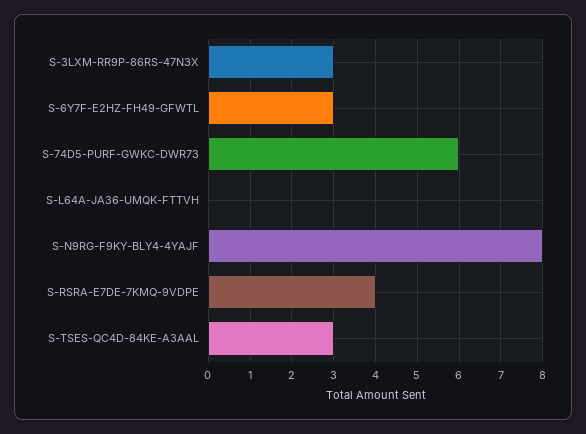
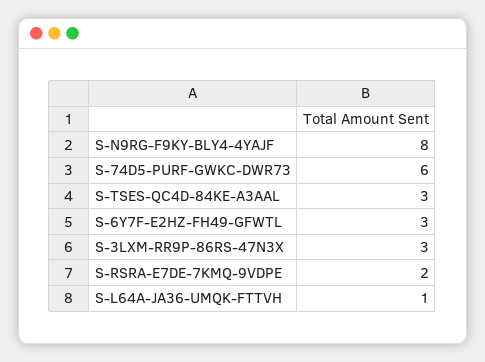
S-L64A-JA36-UMQK-FTTVH: 0 -> 1
S-RSRA-E7DE-7KMQ-9VDPE: 4 -> 2

